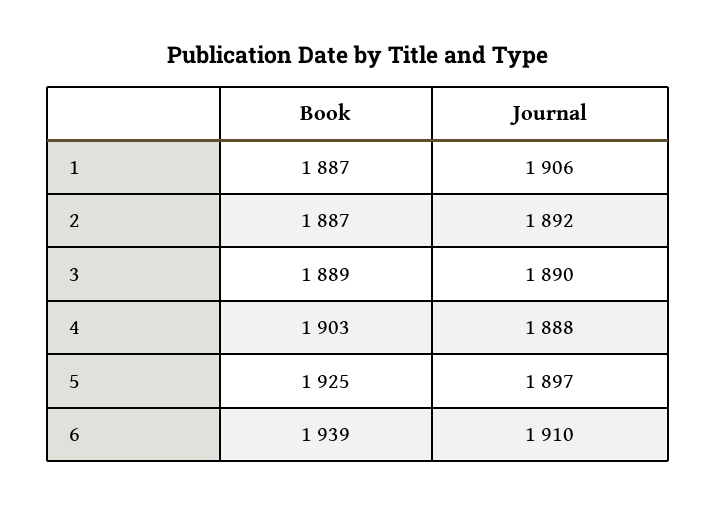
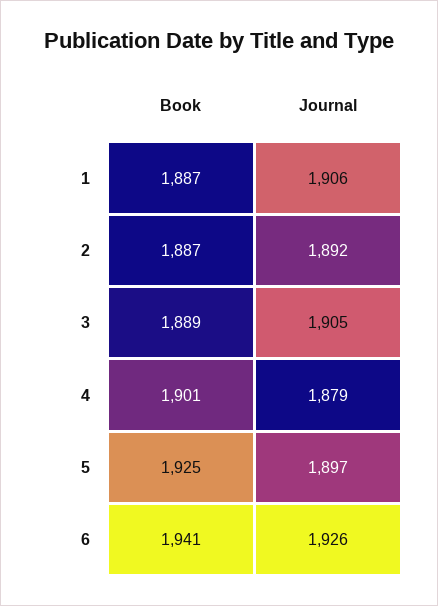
Journal, 3: 1890 -> 1905
Book, 4: 1903 -> 1901
Journal, 4: 1888 -> 1879
Book, 6: 1939 -> 1941
Journal, 6: 1910 -> 1926

